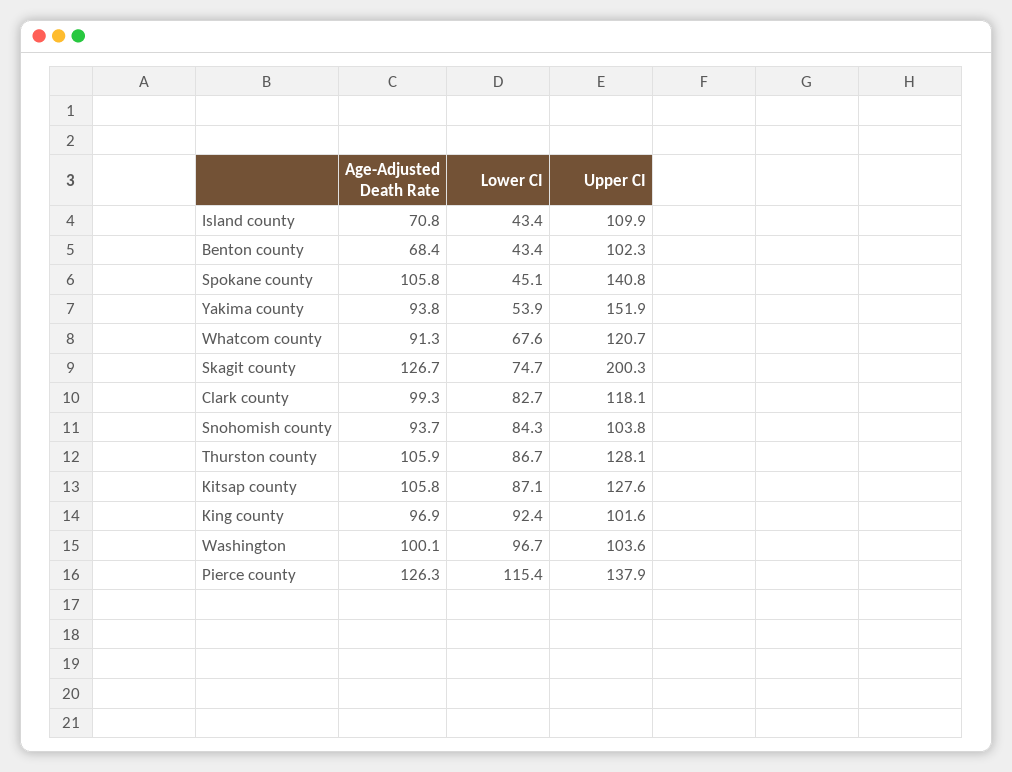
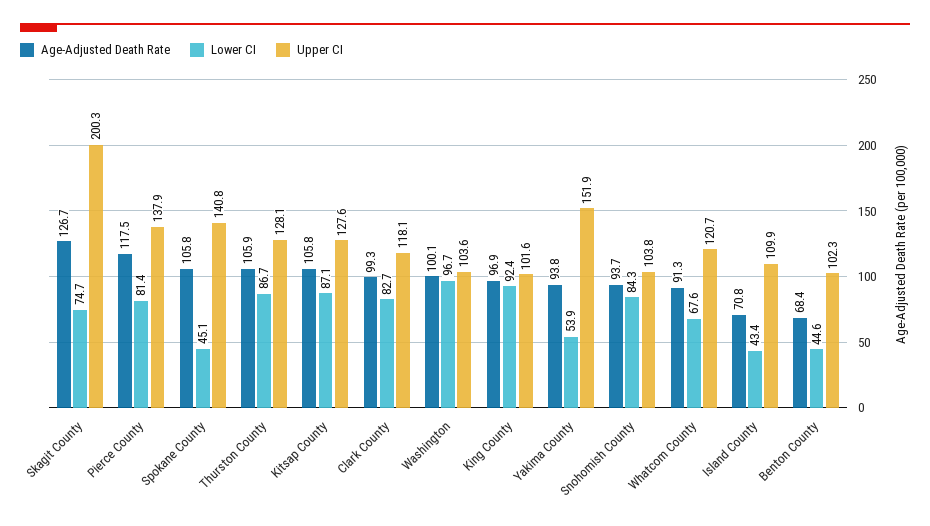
Lower CI, Benton county: 43.4 -> 44.6
Age-Adjusted Death Rate, Pierce county: 126.3 -> 117.5
Lower CI, Pierce county: 115.4 -> 81.4

